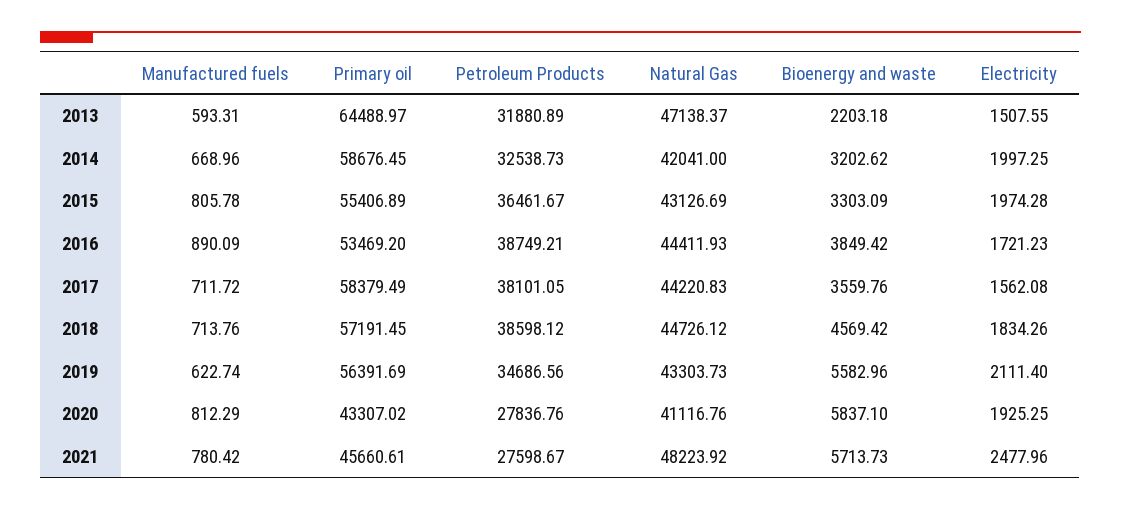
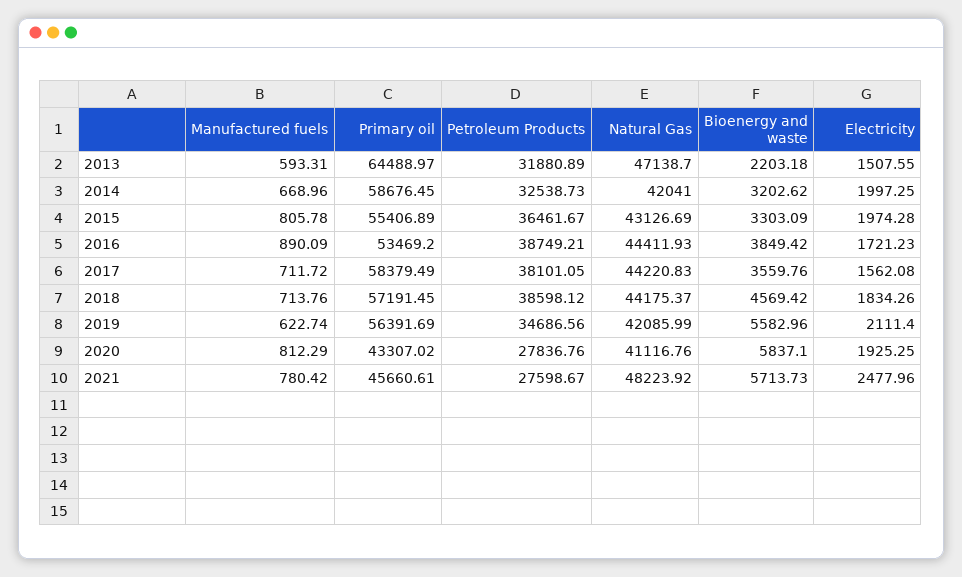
Natural Gas, 2013: 47138.37 -> 47138.7
Natural Gas, 2018: 44726.12 -> 44175.37
Natural Gas, 2019: 43303.73 -> 42085.99

